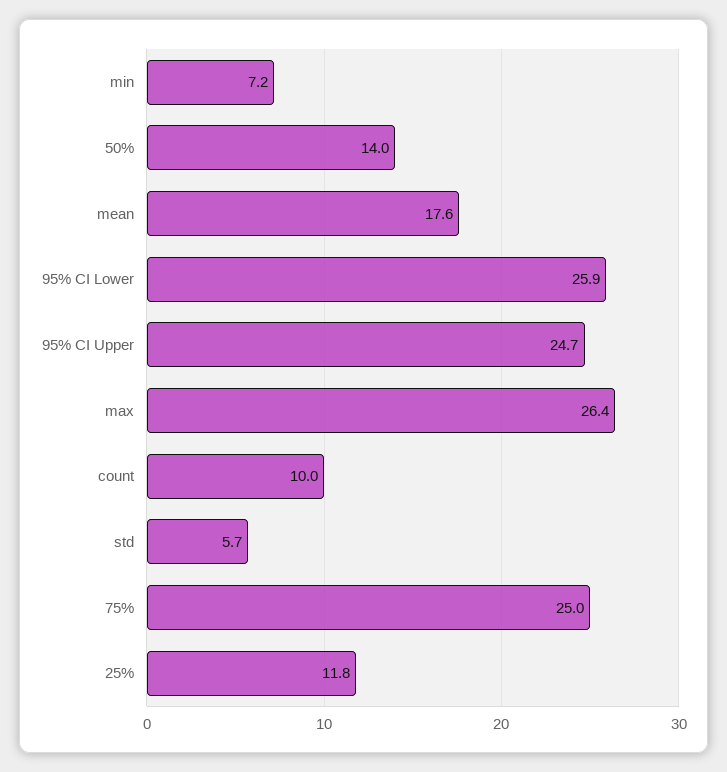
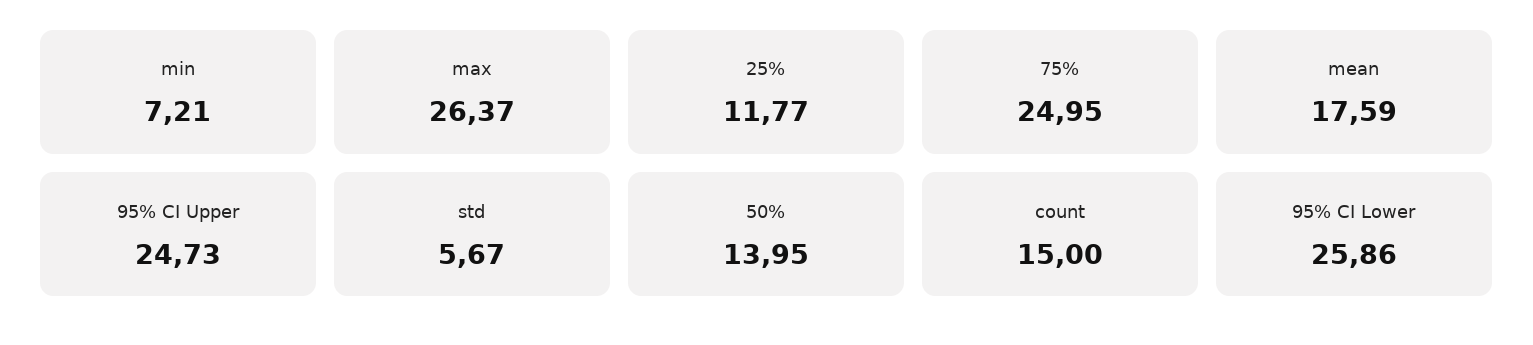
count: 10 -> 15

